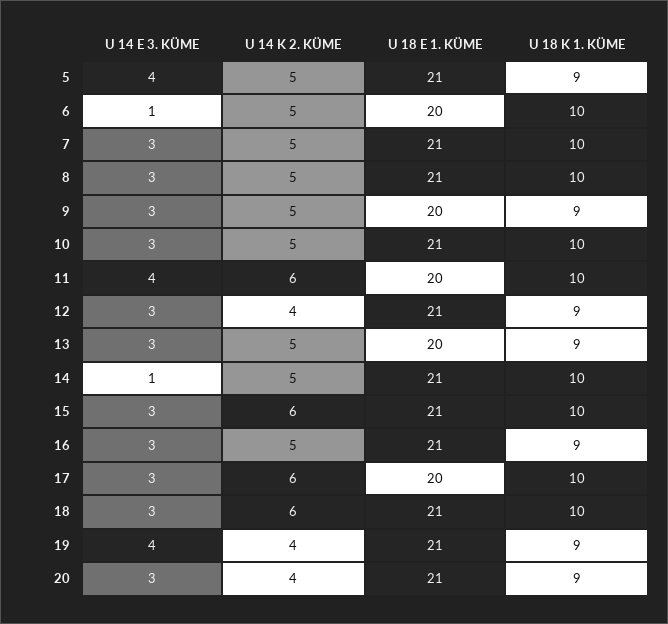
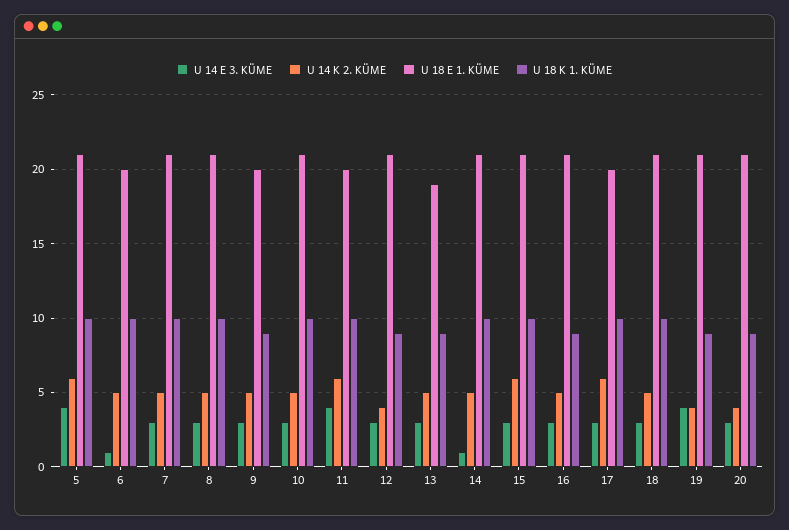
U 14 K 2. KÜME, 5: 5 -> 6
U 18 K 1. KÜME, 5: 9 -> 10
U 18 E 1. KÜME, 13: 20 -> 19
U 14 K 2. KÜME, 18: 6 -> 5

